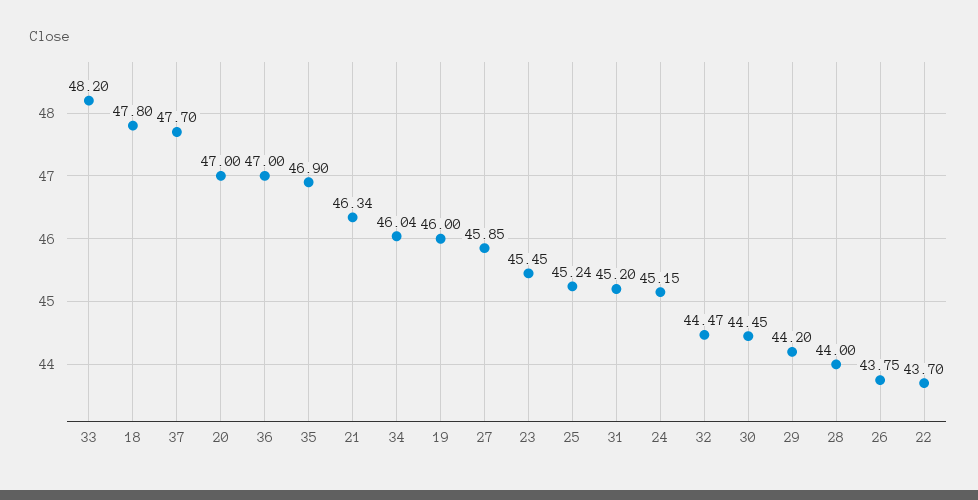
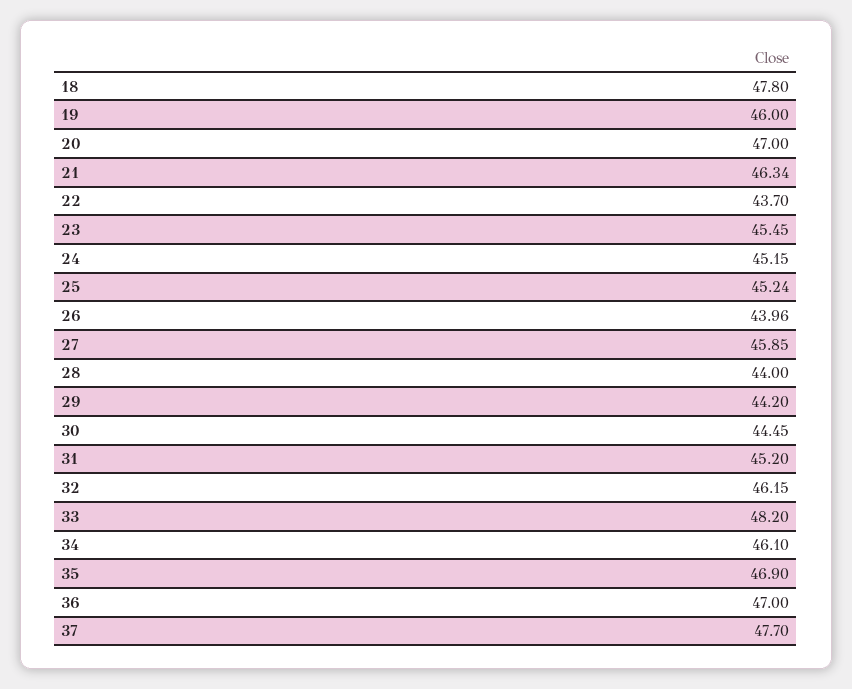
34: 46.04 -> 46.1
32: 44.47 -> 46.15
26: 43.75 -> 43.96

